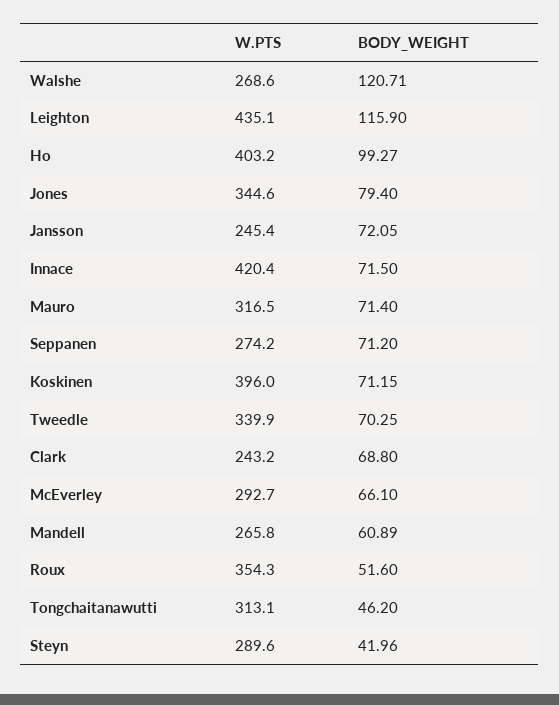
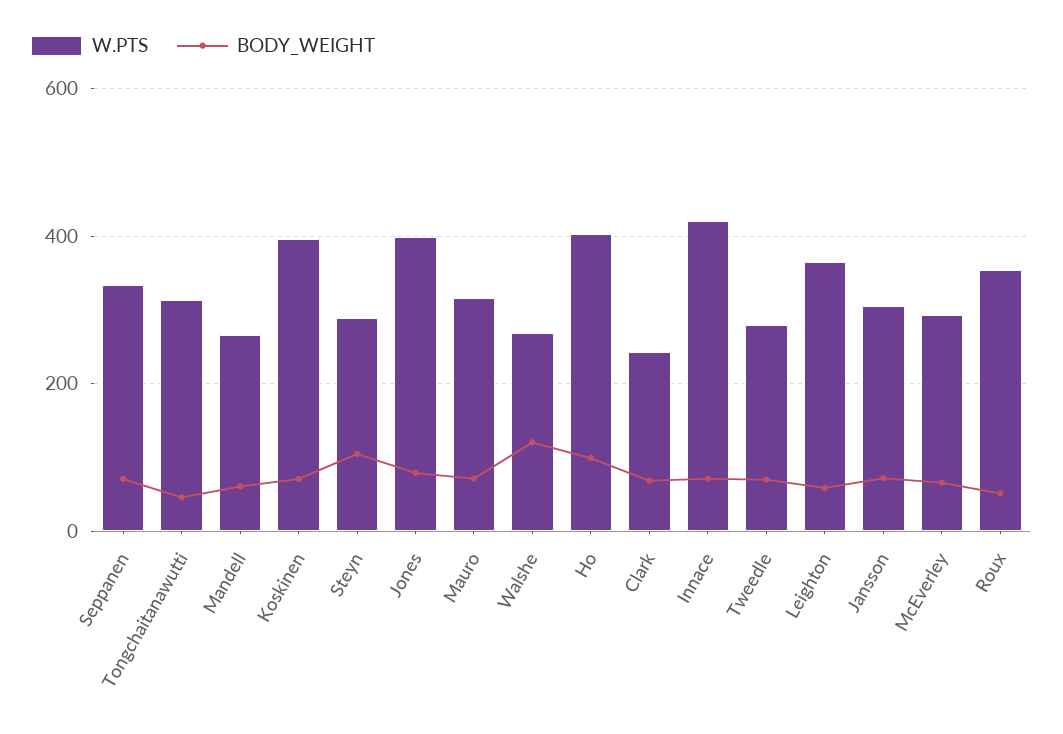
W.PTS, Leighton: 435.1 -> 360
BODY_WEIGHT, Leighton: 115.9 -> 60
W.PTS, Jones: 344.6 -> 400
W.PTS, Jansson: 245.4 -> 300
W.PTS, Seppanen: 274.2 -> 340
W.PTS, Tweedle: 339.9 -> 280
BODY_WEIGHT, Steyn: 41.96 -> 100

